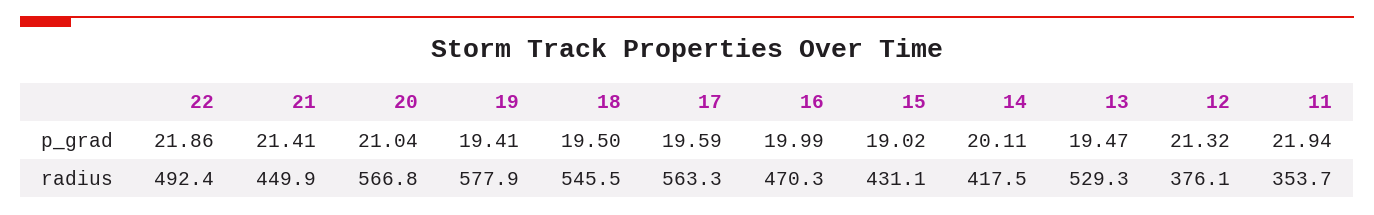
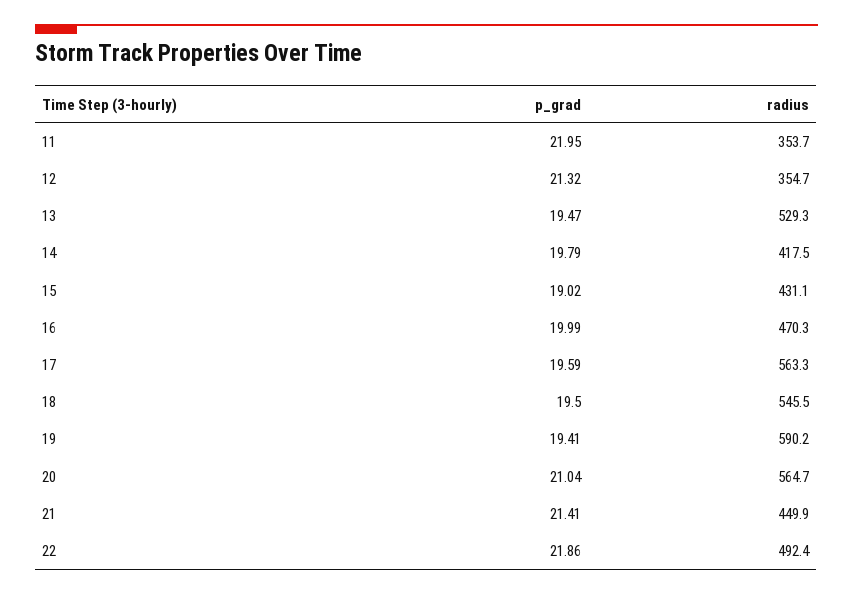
14, p_grad: 20.11 -> 19.79
11, p_grad: 21.94 -> 21.95
20, radius: 566.8 -> 564.7
19, radius: 577.9 -> 590.2
12, radius: 376.1 -> 354.7

